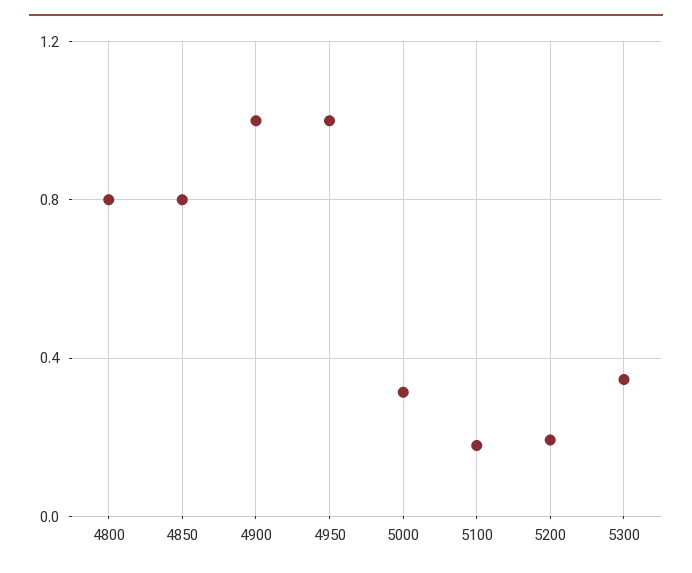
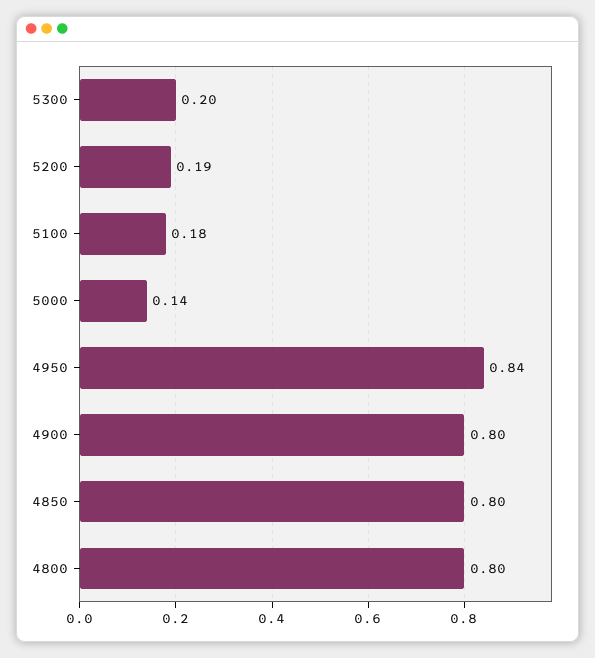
4900: 1 -> 0.8
4950: 1 -> 0.84
5000: 0.3 -> 0.14
5300: 0.35 -> 0.2

